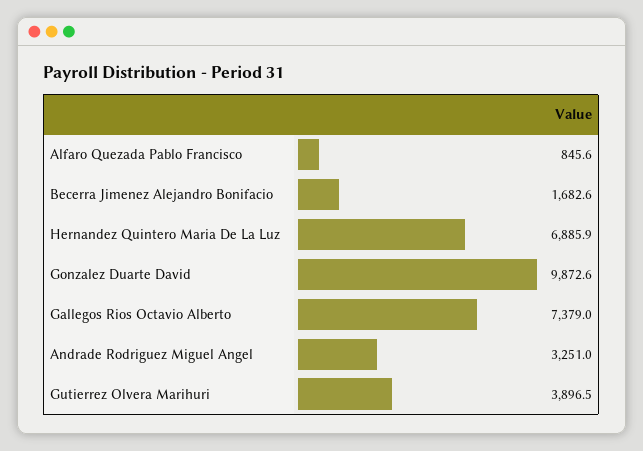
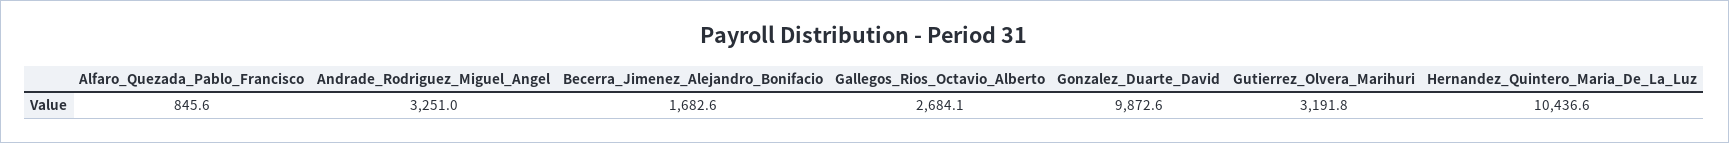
Hernandez Quintero Maria De La Luz: 6885.9 -> 10436.6
Gallegos Rios Octavio Alberto: 7379 -> 2684.1
Gutierrez Olvera Marihuri: 3896.5 -> 3191.8

